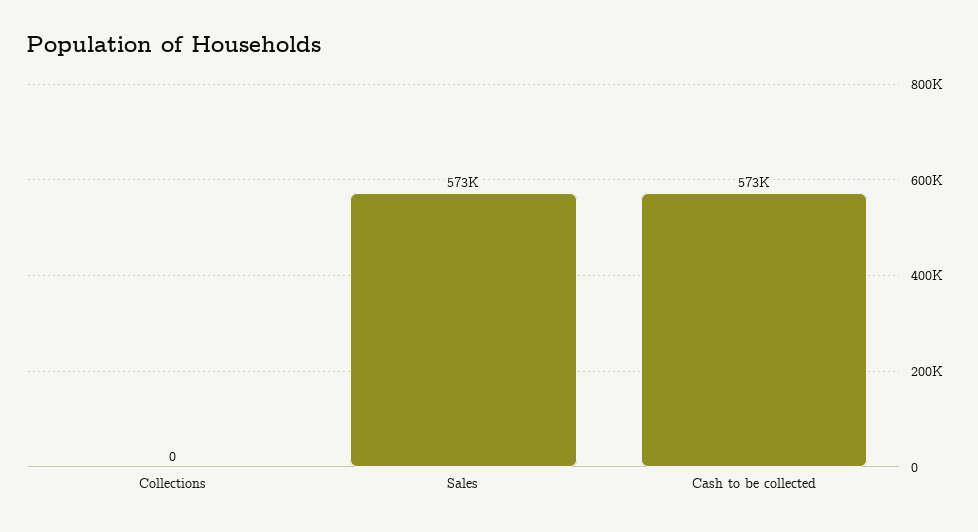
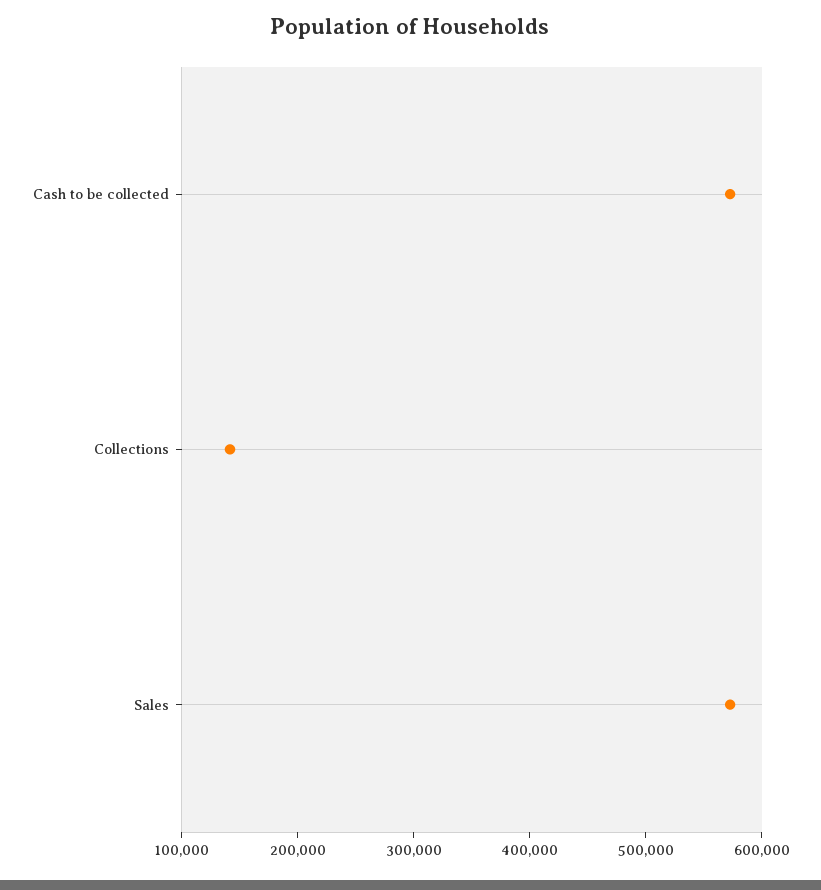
Collections: 0 -> 140000

